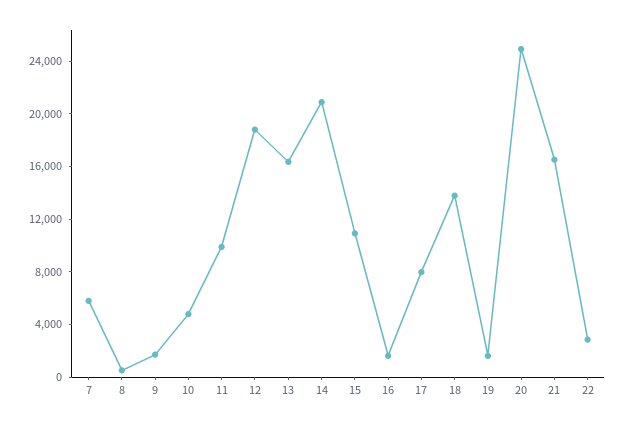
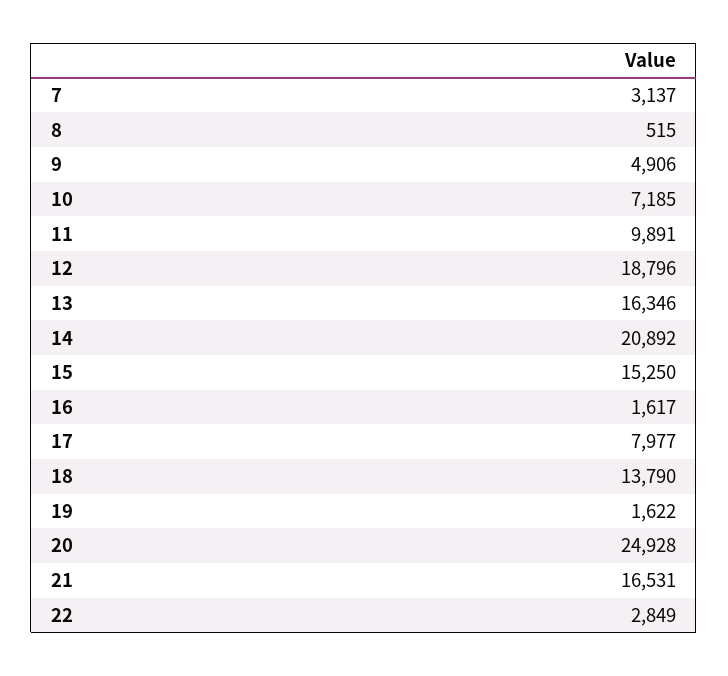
7: 6000 -> 3137
9: 2000 -> 4906
10: 5000 -> 7185
15: 11000 -> 15250

